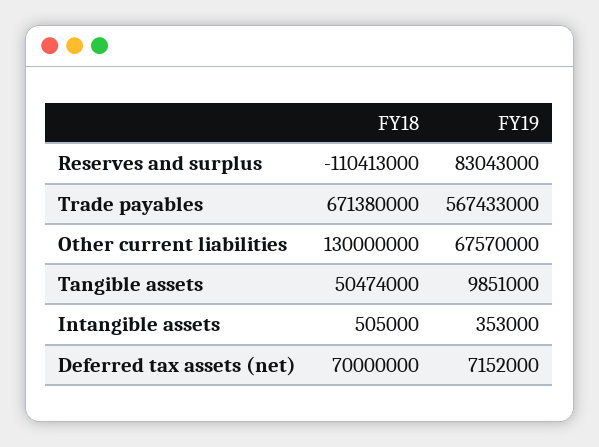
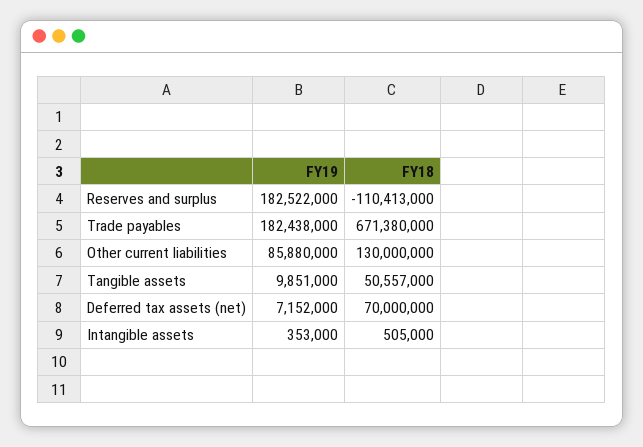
FY19, Reserves and surplus: 83043000 -> 182522000
FY19, Trade payables: 567433000 -> 182438000
FY19, Other current liabilities: 67570000 -> 85880000
FY18, Tangible assets: 50474000 -> 50557000

